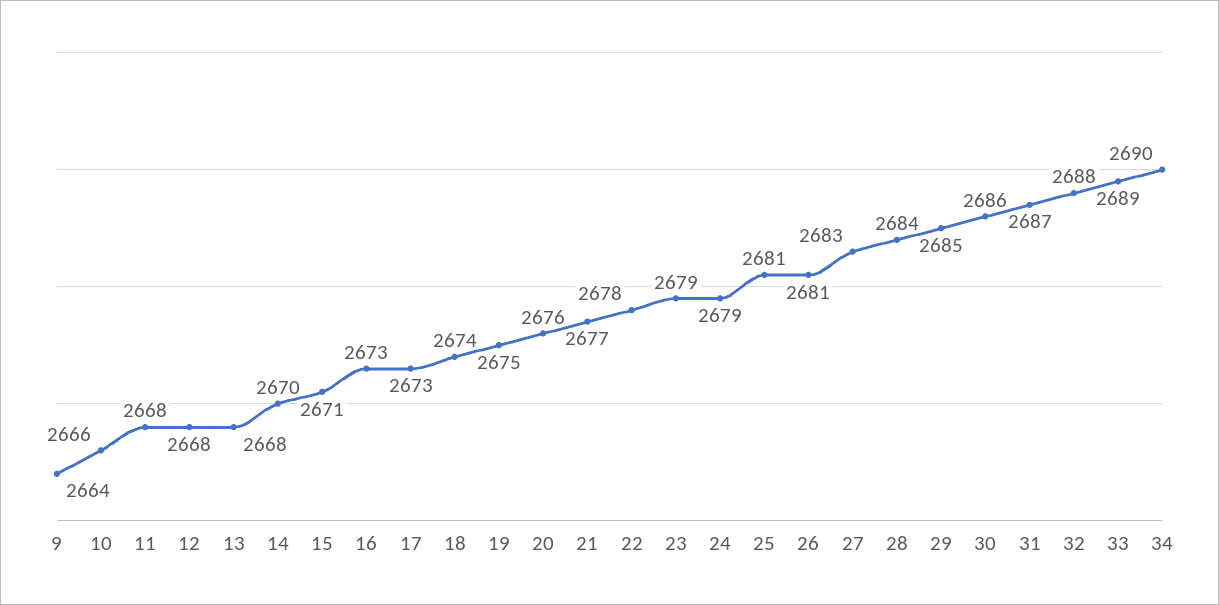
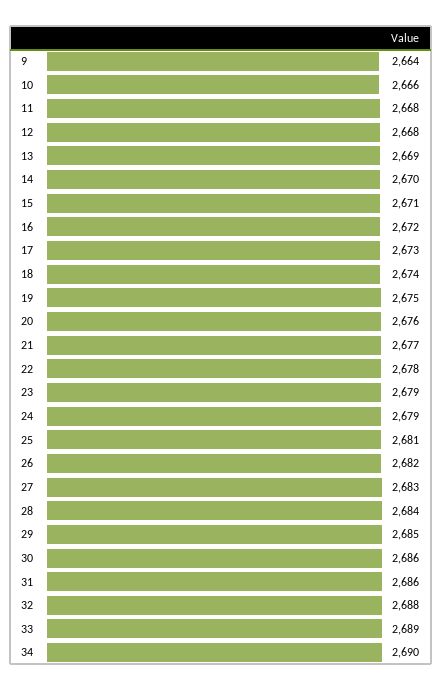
13: 2668 -> 2669
16: 2673 -> 2672
26: 2681 -> 2682
31: 2687 -> 2686

